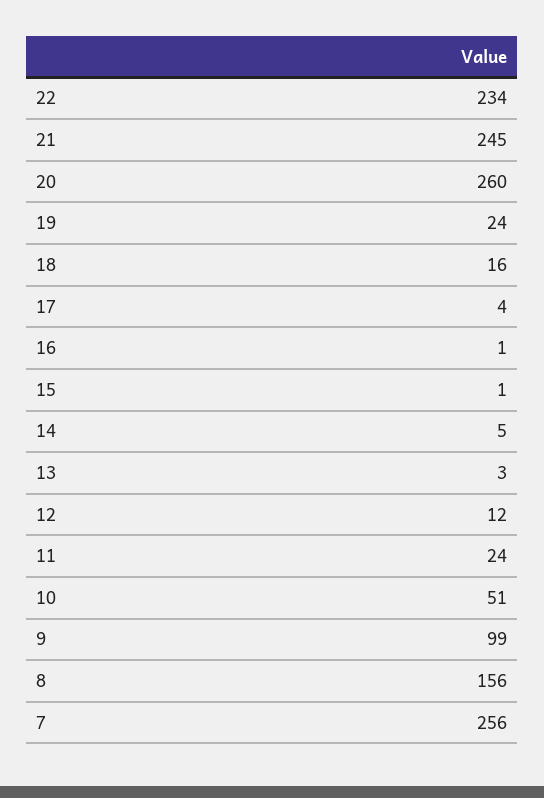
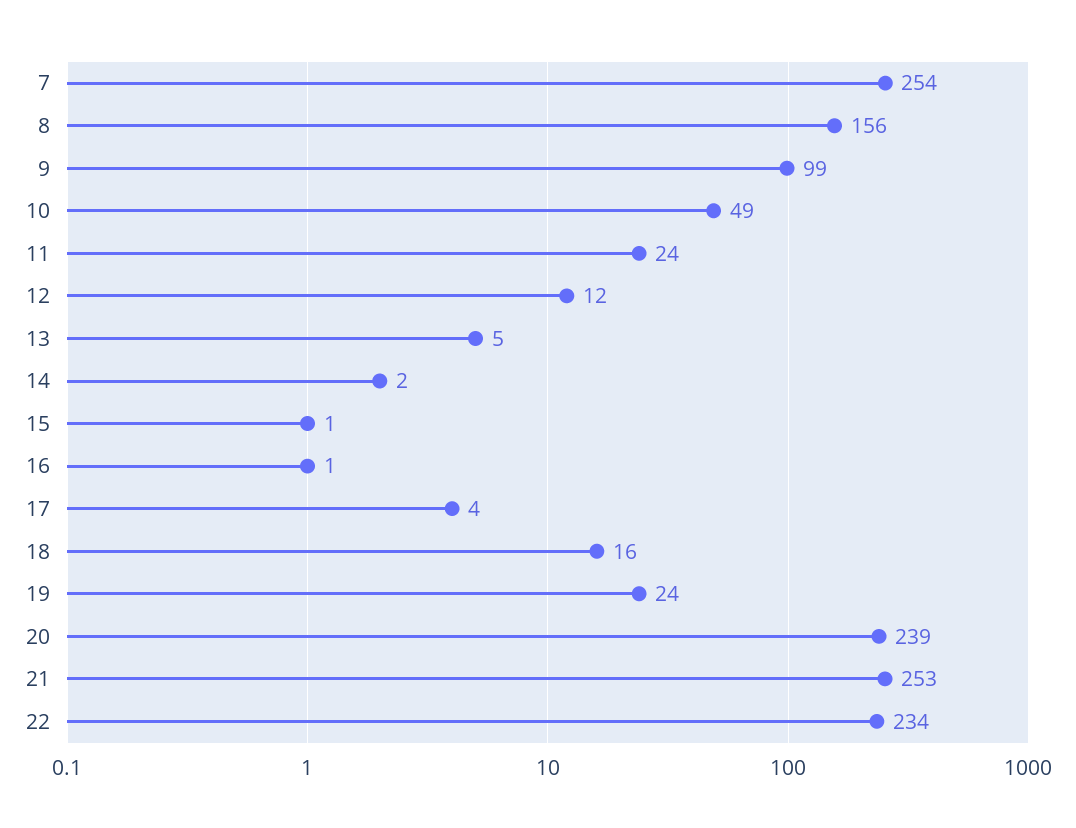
21: 245 -> 253
20: 260 -> 239
14: 5 -> 2
13: 3 -> 5
10: 51 -> 49
7: 256 -> 254

